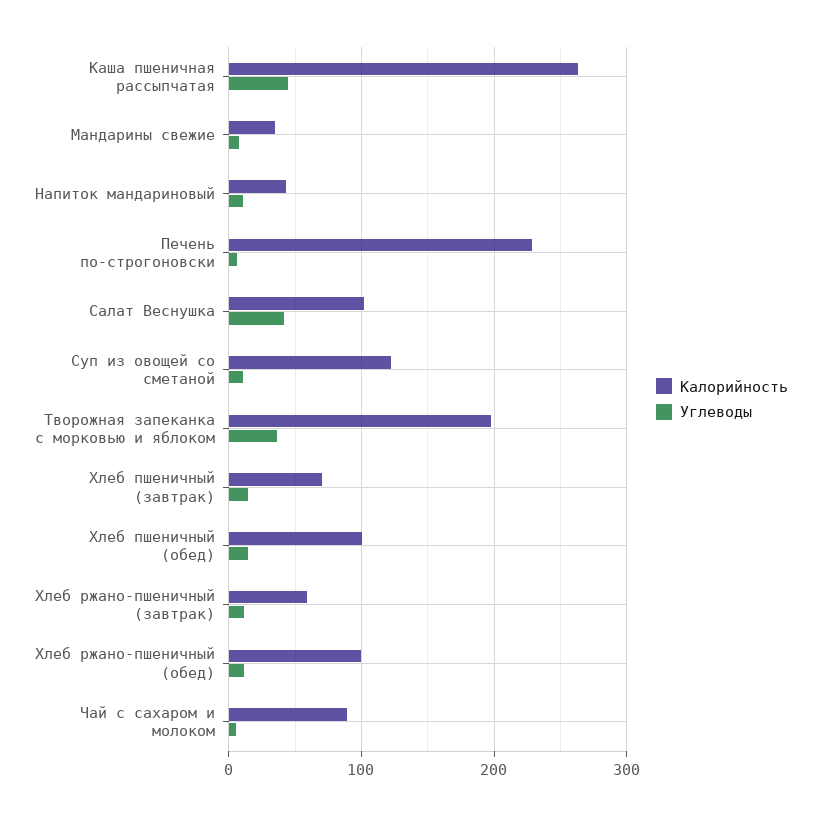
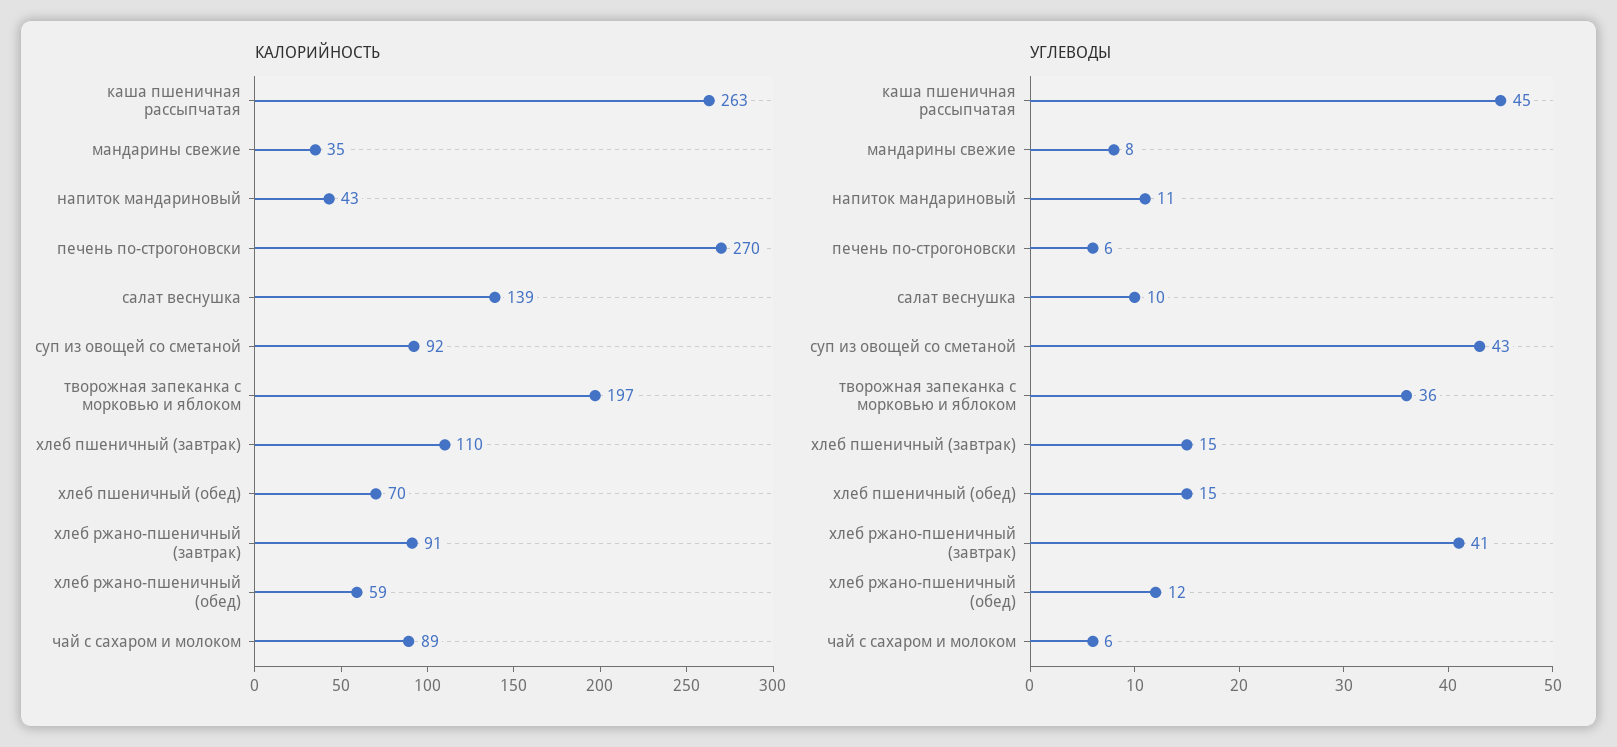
Калорийность, Печень по-строгоновски: 230 -> 270
Калорийность, Салат Веснушка: 100 -> 139
Углеводы, Салат Веснушка: 40 -> 10
Калорийность, Суп из овощей со сметаной: 120 -> 92
Углеводы, Суп из овощей со сметаной: 10 -> 43
Калорийность, Хлеб пшеничный (завтрак): 70 -> 110
Калорийность, Хлеб пшеничный (обед): 100 -> 70
Калорийность, Хлеб ржано-пшеничный (завтрак): 60 -> 91
Углеводы, Хлеб ржано-пшеничный (завтрак): 10 -> 41
Калорийность, Хлеб ржано-пшеничный (обед): 100 -> 59

